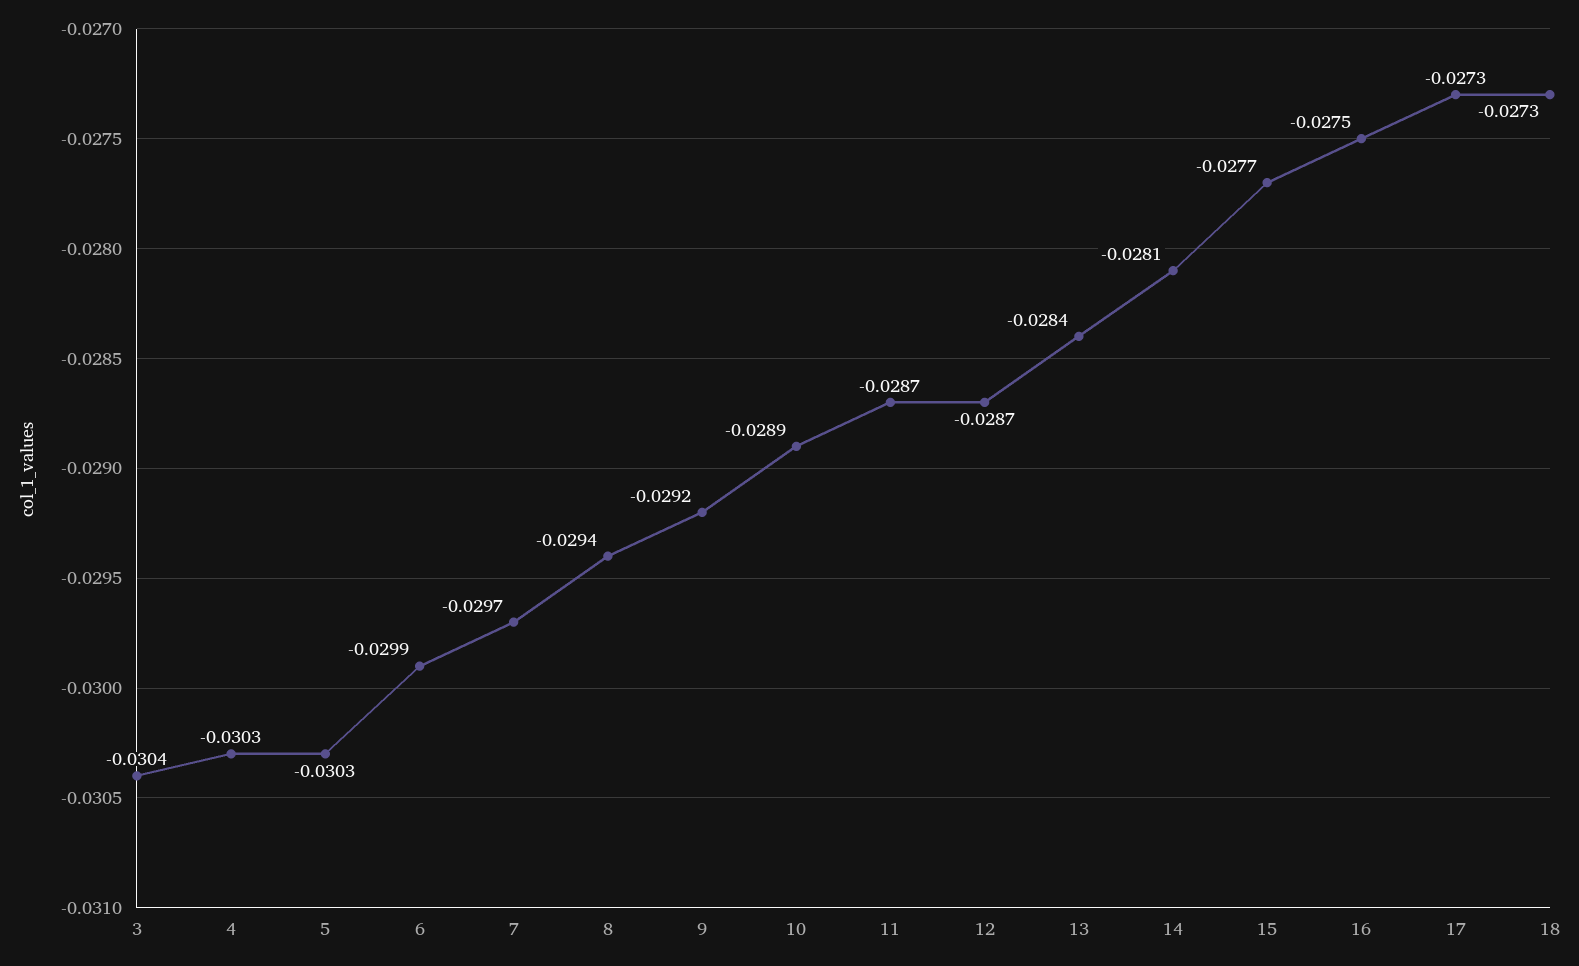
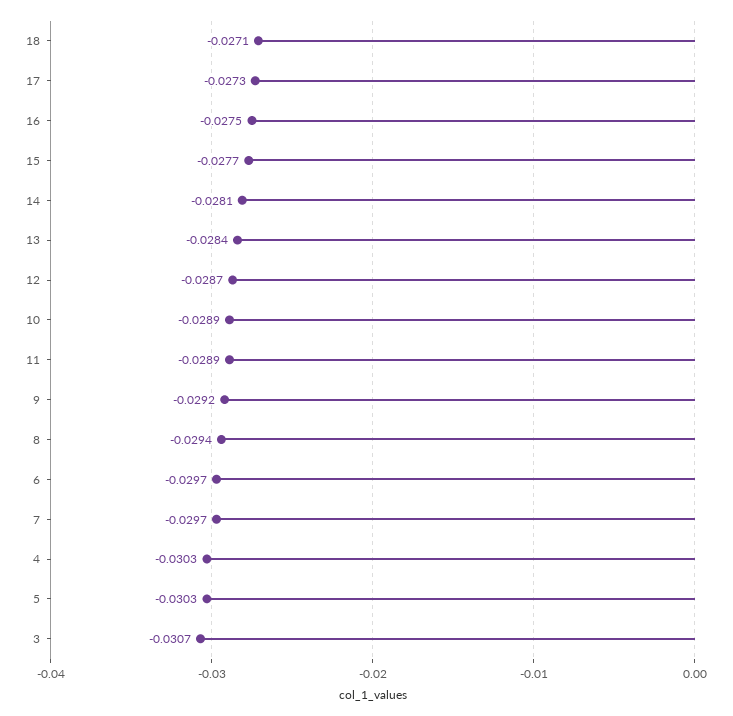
3: -0.0304 -> -0.0307
6: -0.0299 -> -0.0297
11: -0.0287 -> -0.0289
18: -0.0273 -> -0.0271

